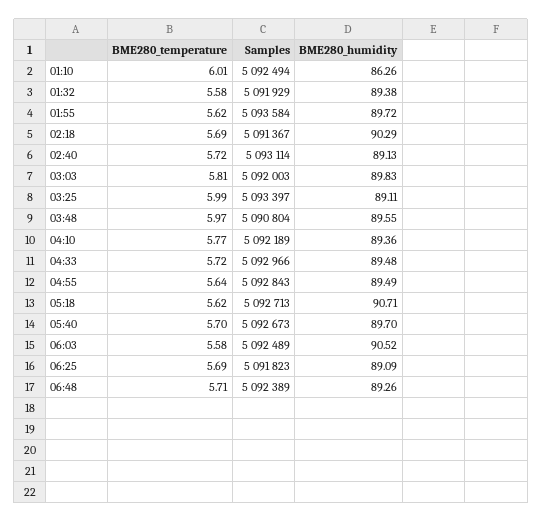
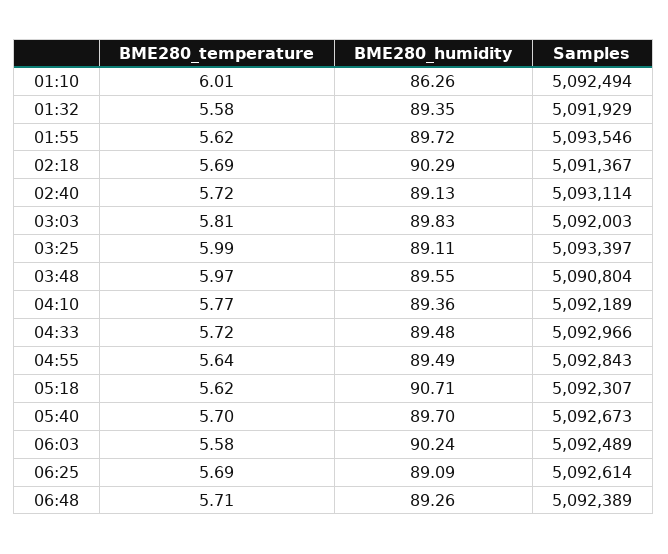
BME280_humidity, 01:32: 89.38 -> 89.35
Samples, 01:55: 5093584 -> 5093546
Samples, 05:18: 5092713 -> 5092307
BME280_humidity, 06:03: 90.52 -> 90.24
Samples, 06:25: 5091823 -> 5092614

